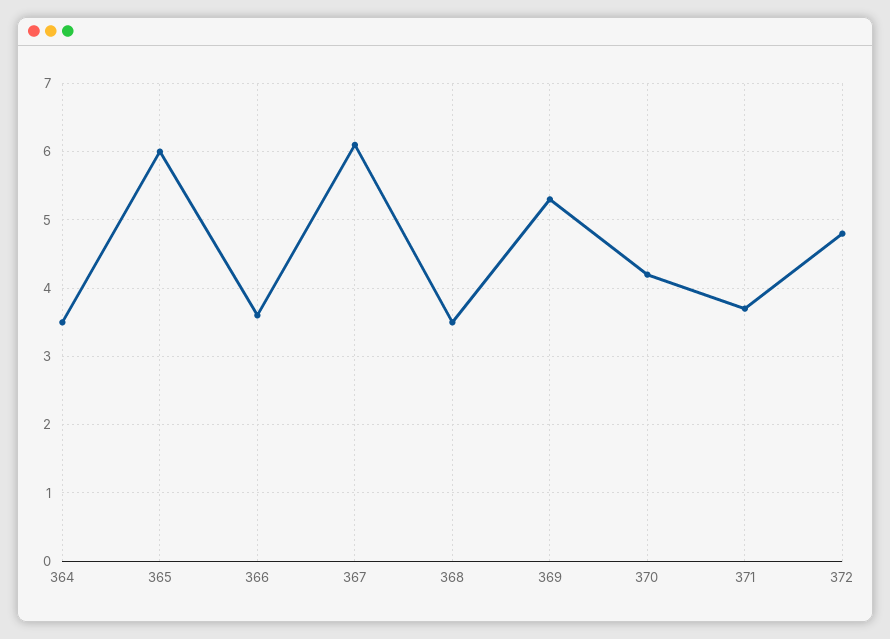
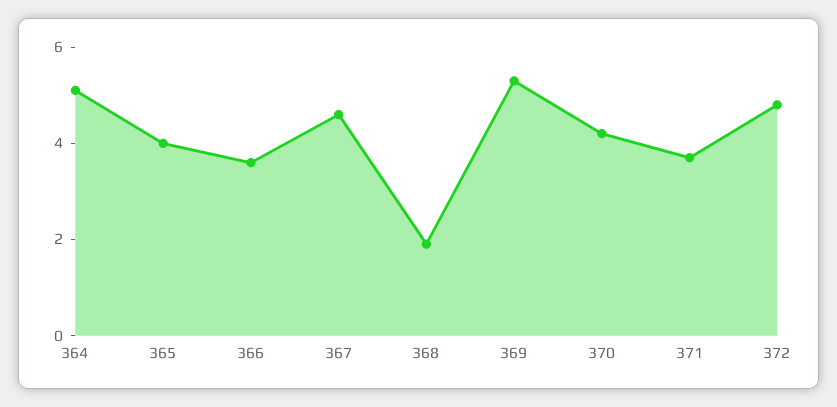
364: 3.5 -> 5
365: 6 -> 4
367: 6.1 -> 4.5
368: 3.5 -> 2

